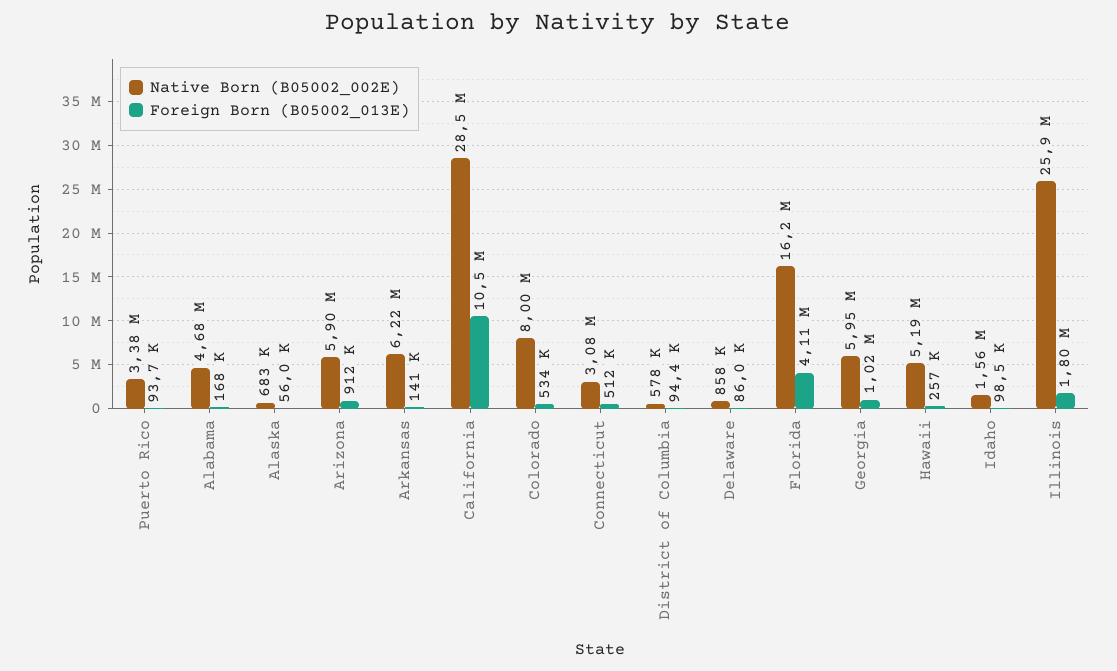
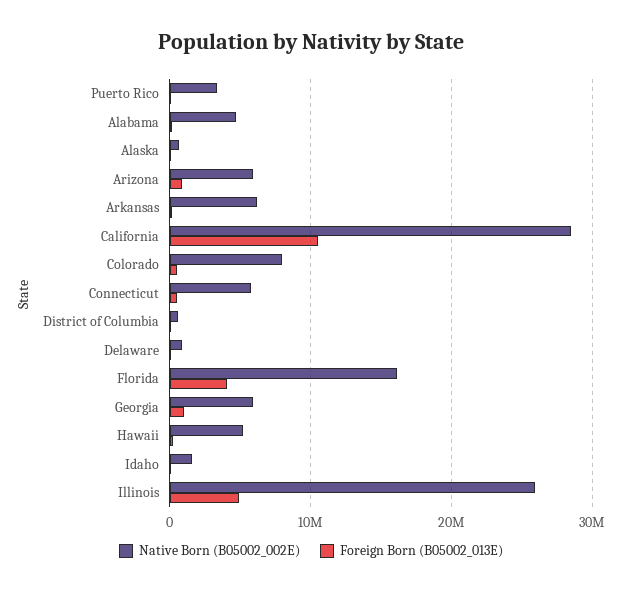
Native Born (B05002_002E), Connecticut: 3080000 -> 6000000
Foreign Born (B05002_013E), Illinois: 1800000 -> 5000000

